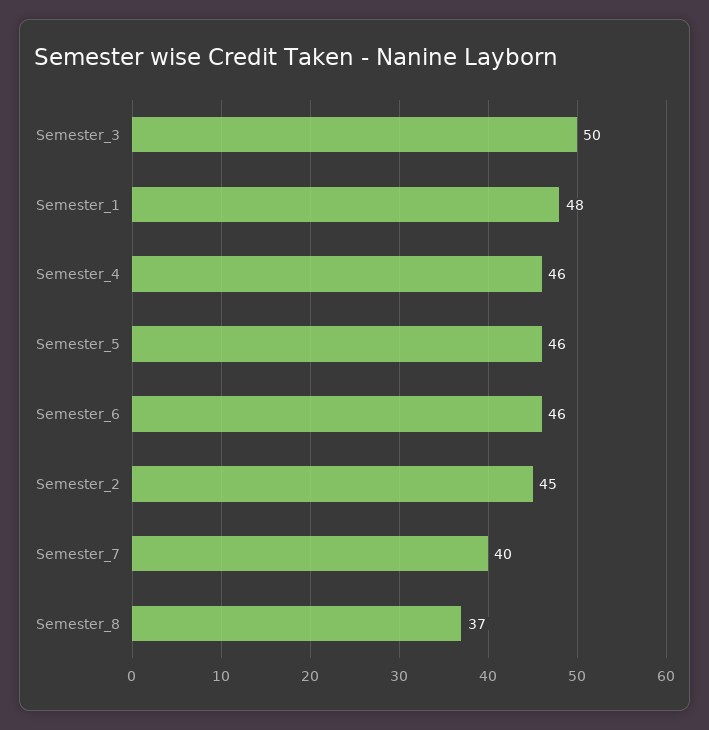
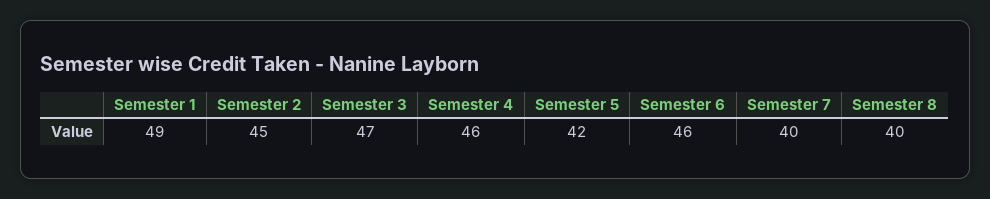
Semester_3: 50 -> 47
Semester_1: 48 -> 49
Semester_5: 46 -> 42
Semester_8: 37 -> 40

